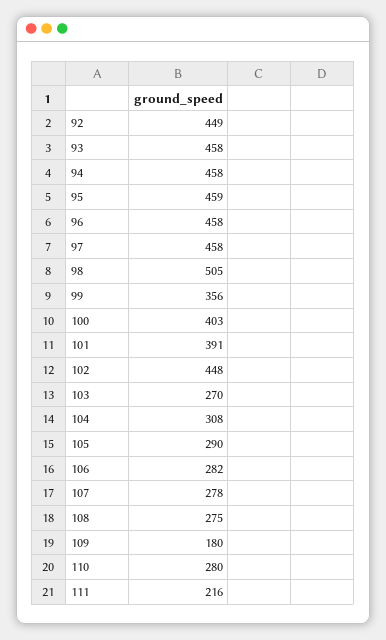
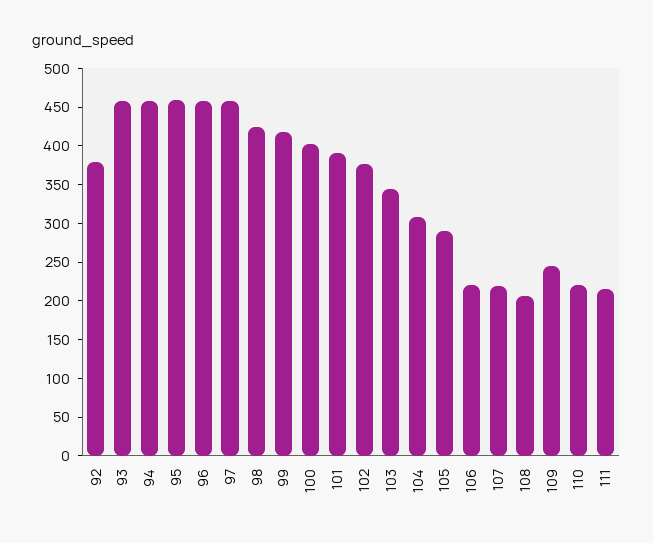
92: 449 -> 375
98: 505 -> 425
99: 356 -> 425
102: 448 -> 375
103: 270 -> 350
106: 282 -> 225
107: 278 -> 225
108: 275 -> 200
109: 180 -> 250
110: 280 -> 225

